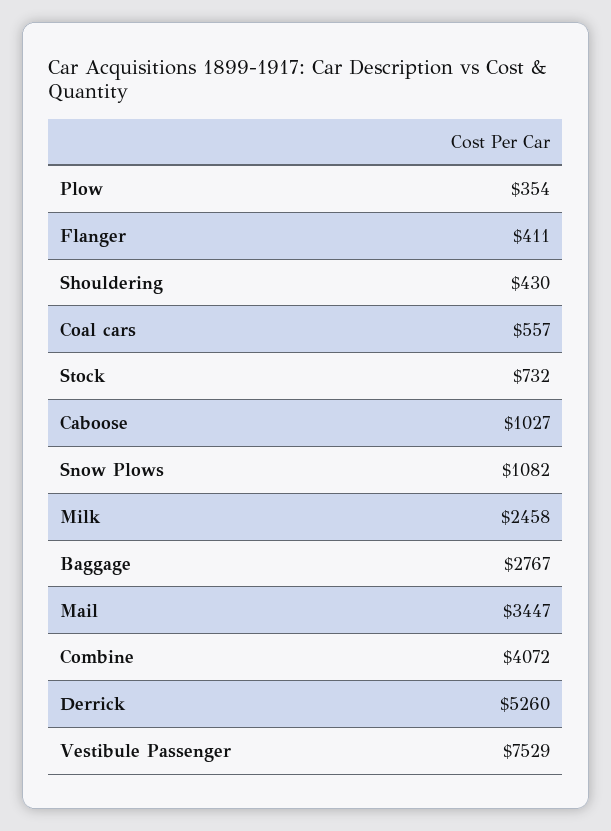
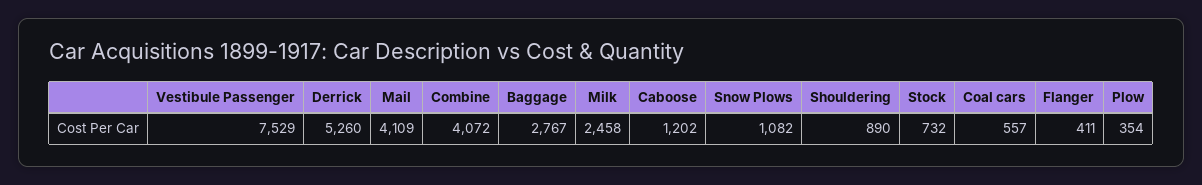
Shouldering: 430 -> 890
Caboose: 1027 -> 1202
Mail: 3447 -> 4109

